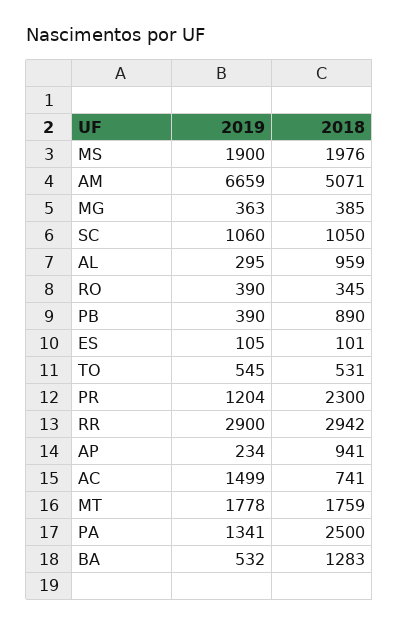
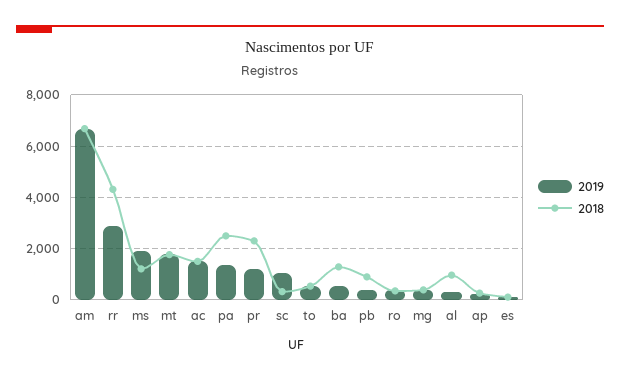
2018, MS: 1976 -> 1250
2018, AM: 5071 -> 6750
2018, SC: 1050 -> 250
2018, RR: 2942 -> 4250
2018, AP: 941 -> 250
2018, AC: 741 -> 1500

